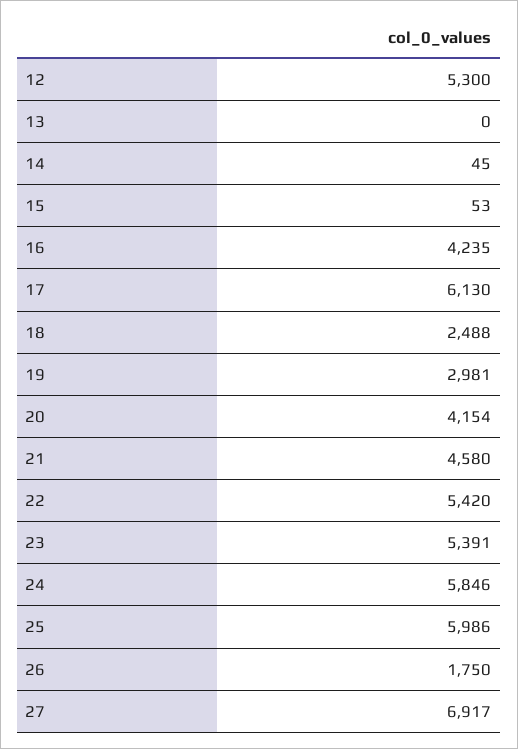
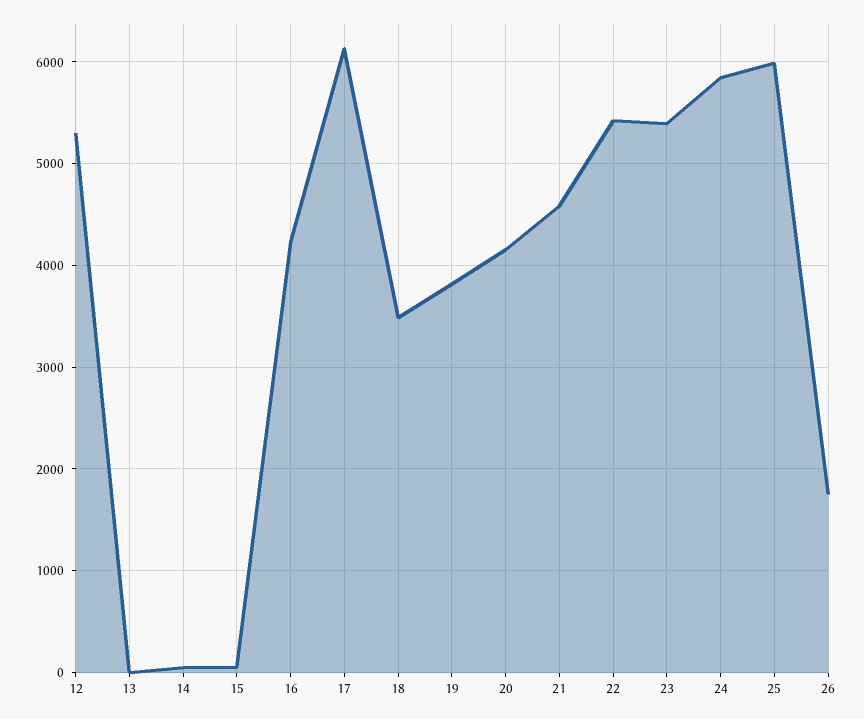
18: 2488 -> 3500
19: 2981 -> 3800
27: 6917 -> none

